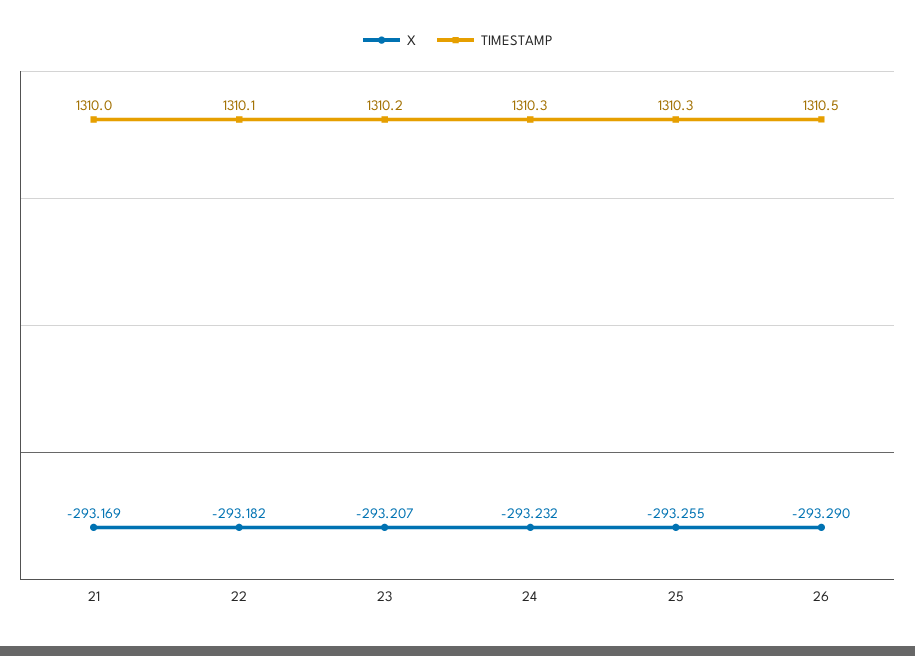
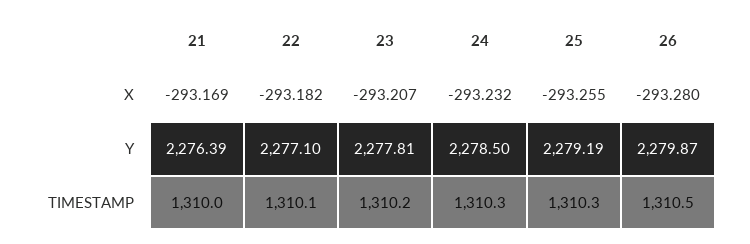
X, 26: -293.29 -> -293.28
Y, 21: none -> 2276.39
Y, 22: none -> 2277.1
Y, 23: none -> 2277.81
Y, 24: none -> 2278.5
Y, 25: none -> 2279.19
Y, 26: none -> 2279.87

